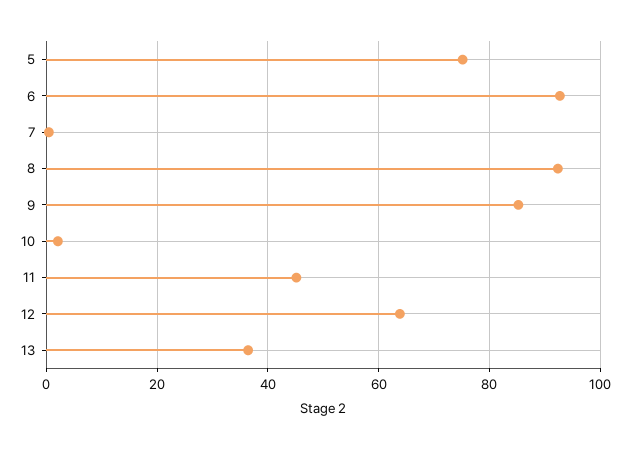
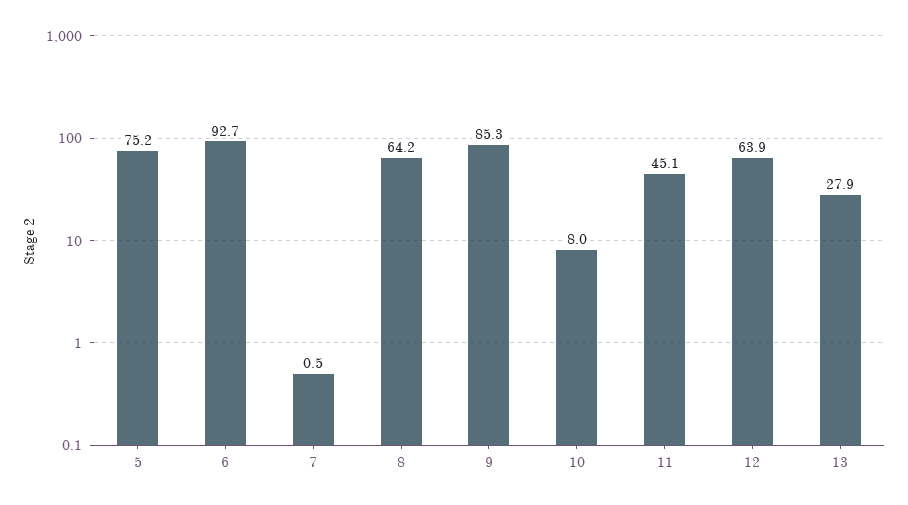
8: 92 -> 64.2
10: 2 -> 8
13: 36 -> 27.9

